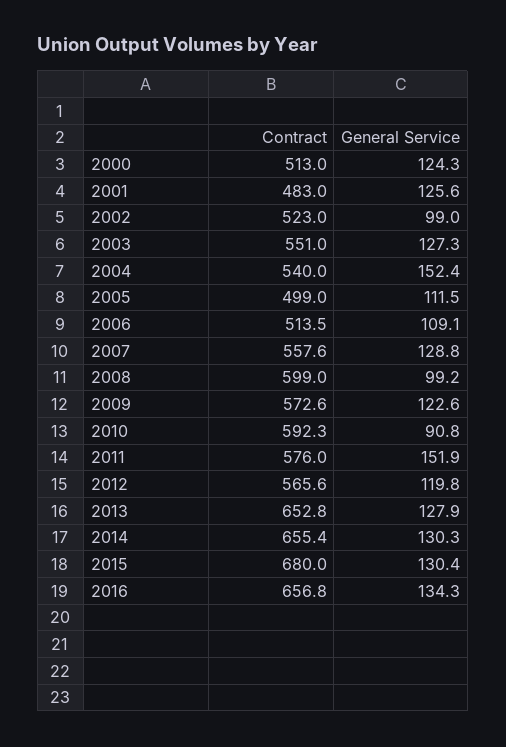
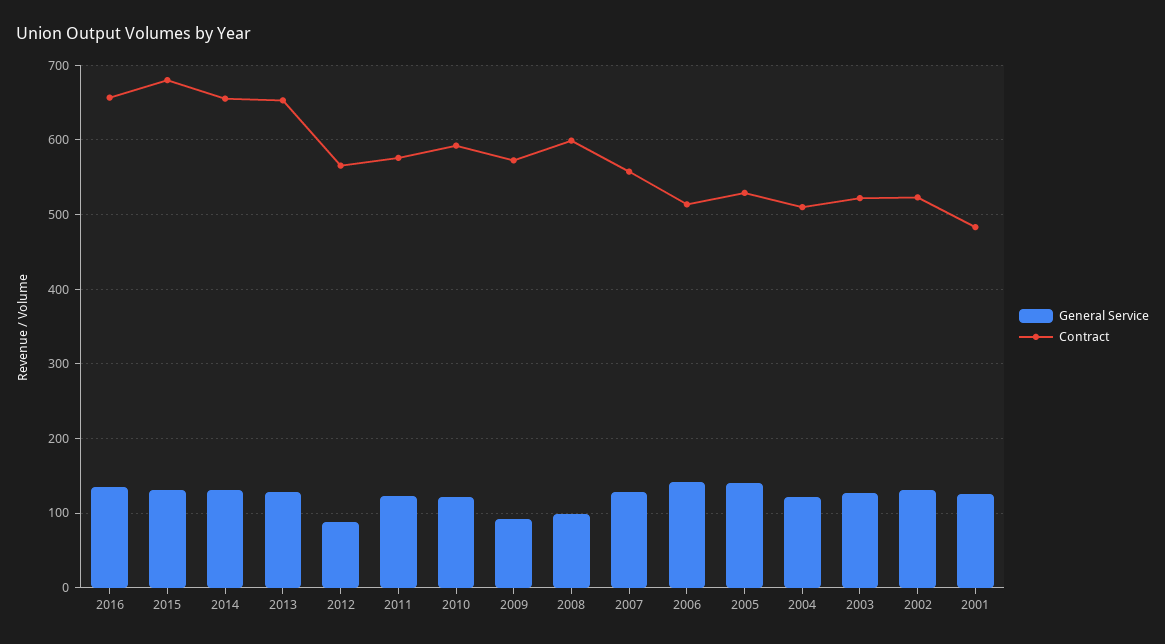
Contract, 2000: 513 -> none
General Service, 2000: 124.3 -> none
General Service, 2002: 99 -> 130
Contract, 2003: 551 -> 520
Contract, 2004: 540 -> 510
General Service, 2004: 152.4 -> 120
Contract, 2005: 499 -> 530
General Service, 2005: 111.5 -> 140
General Service, 2006: 109.1 -> 140
General Service, 2009: 122.6 -> 90
General Service, 2010: 90.8 -> 120
General Service, 2011: 151.9 -> 120
General Service, 2012: 119.8 -> 90

